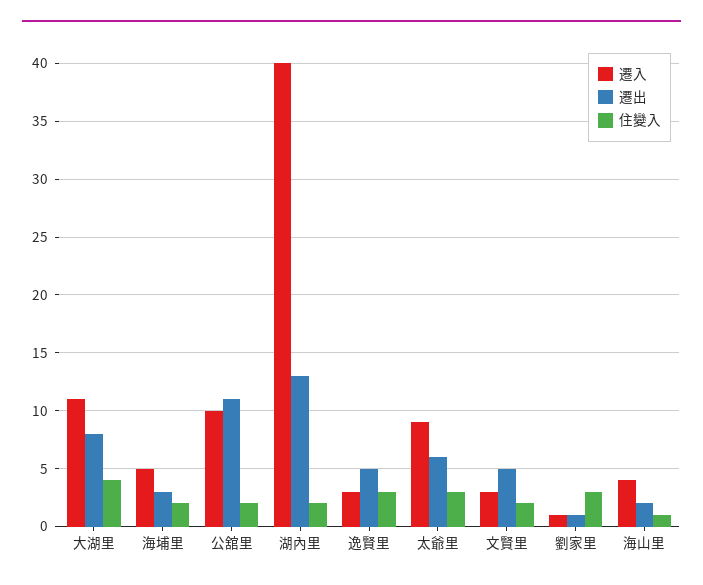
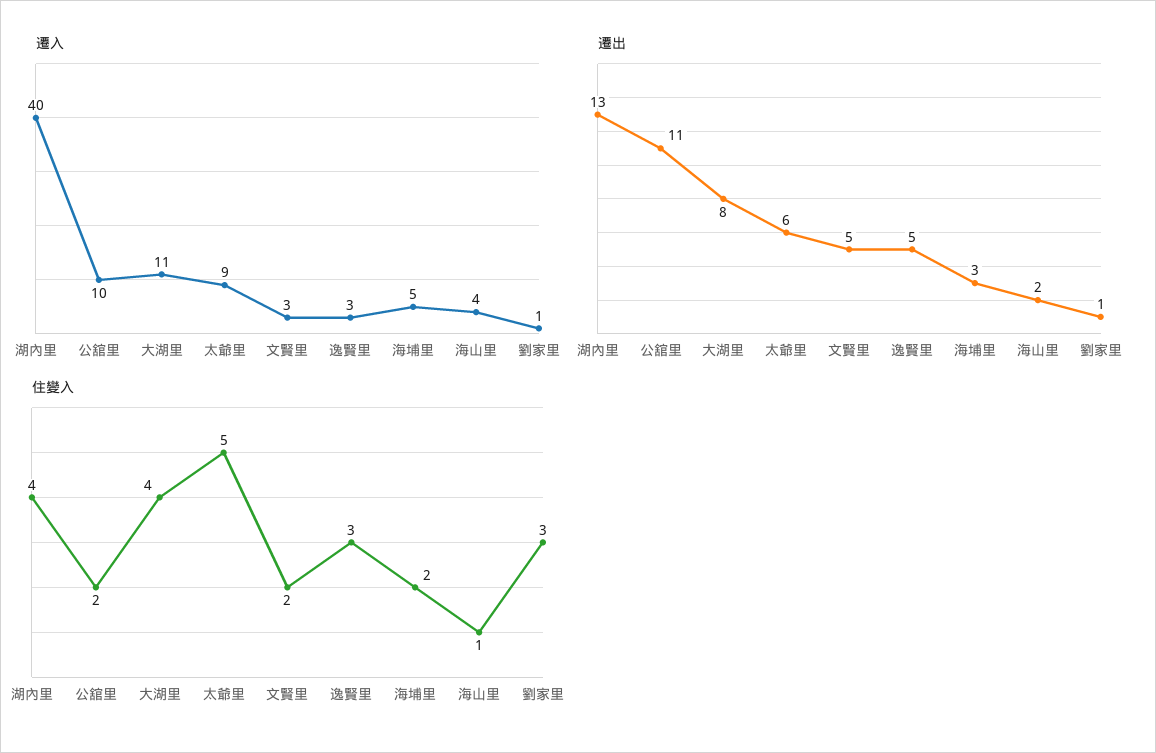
住變入, 湖內里: 2 -> 4
住變入, 太爺里: 3 -> 5

